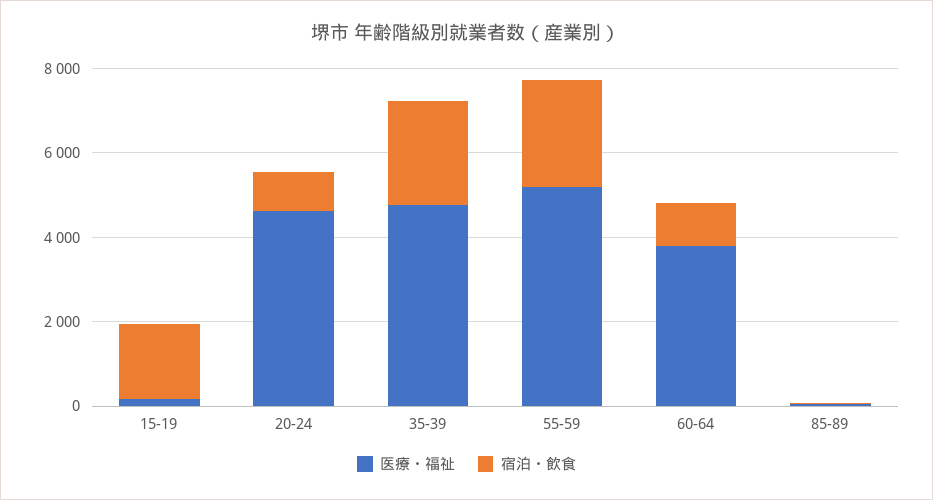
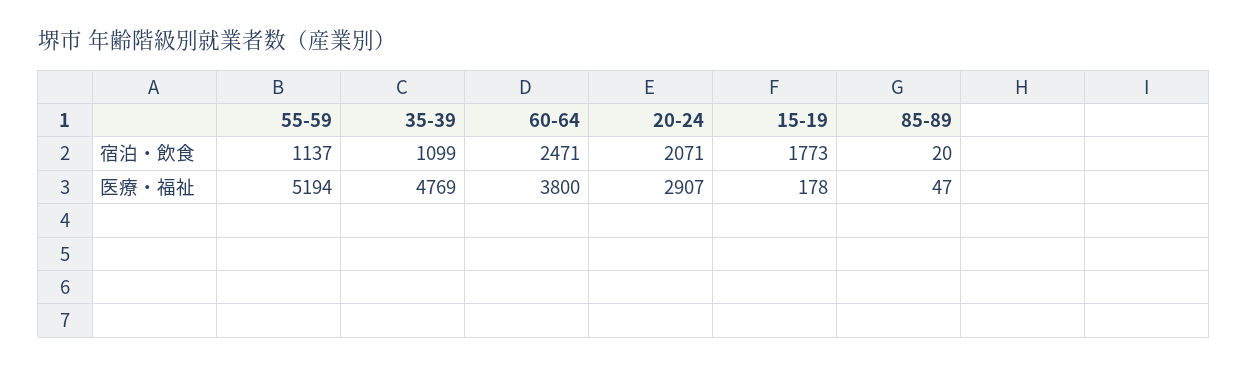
医療・福祉, 20-24: 4500 -> 2907
宿泊・飲食, 20-24: 1000 -> 2071
宿泊・飲食, 35-39: 2500 -> 1099
宿泊・飲食, 55-59: 2500 -> 1137
宿泊・飲食, 60-64: 1000 -> 2471

